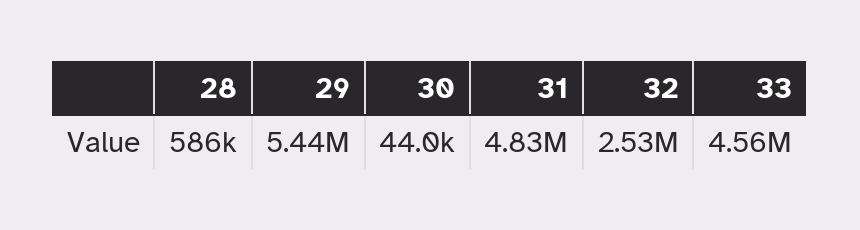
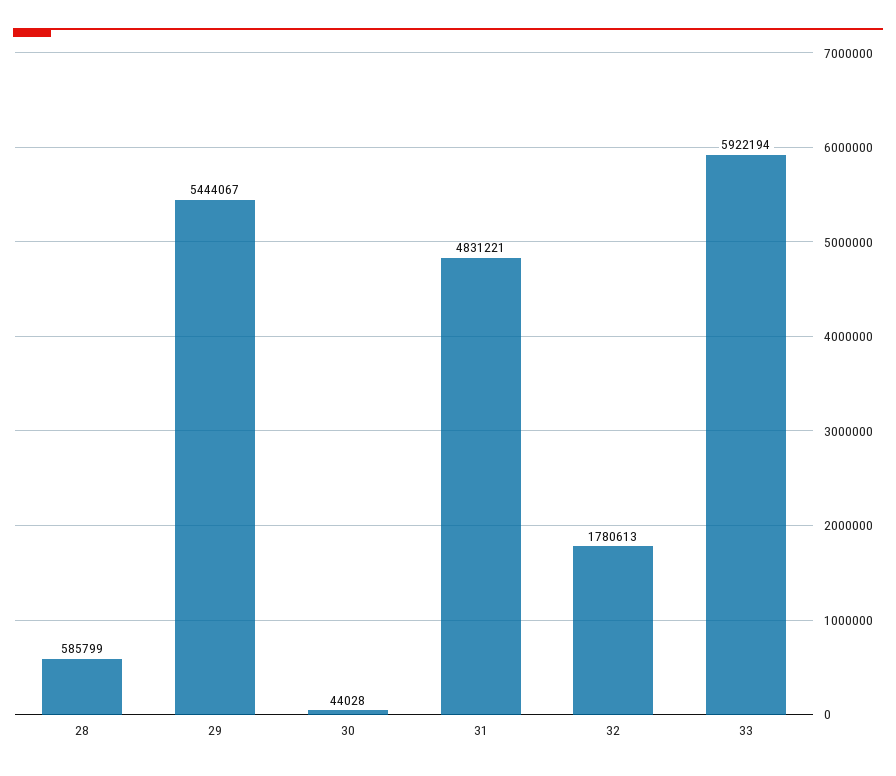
32: 2530000 -> 1780613
33: 4560000 -> 5922194

